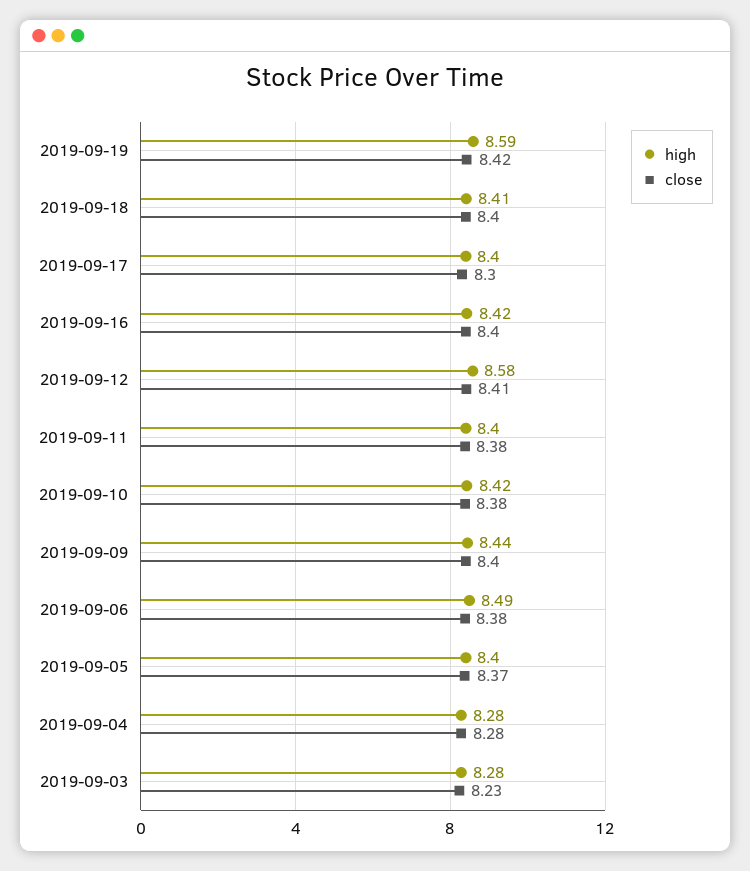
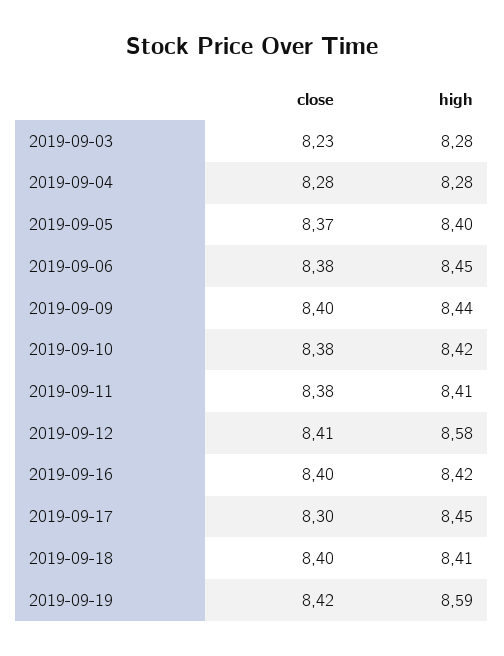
high, 2019-09-17: 8.4 -> 8.45
high, 2019-09-11: 8.4 -> 8.41
high, 2019-09-06: 8.49 -> 8.45

